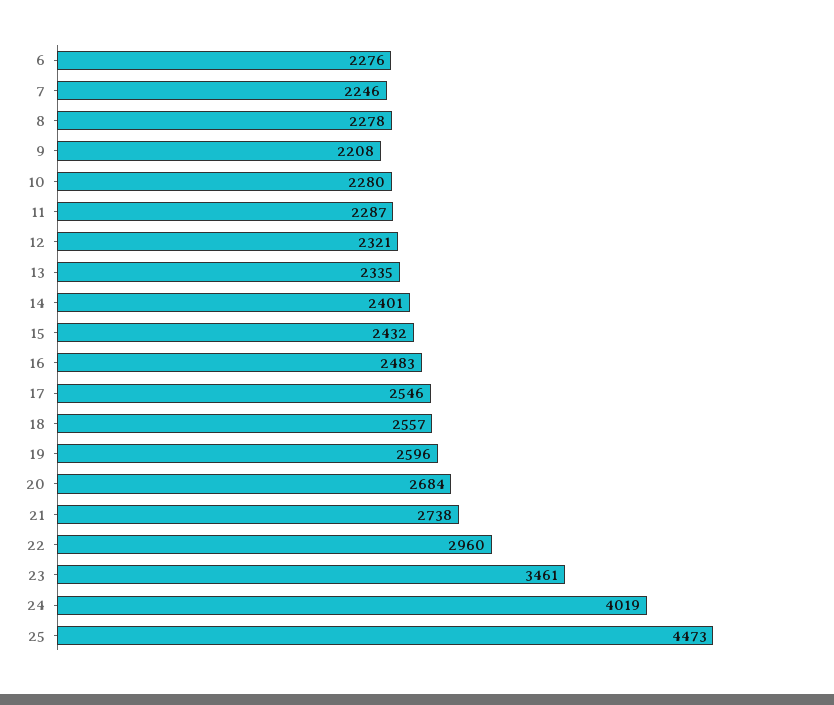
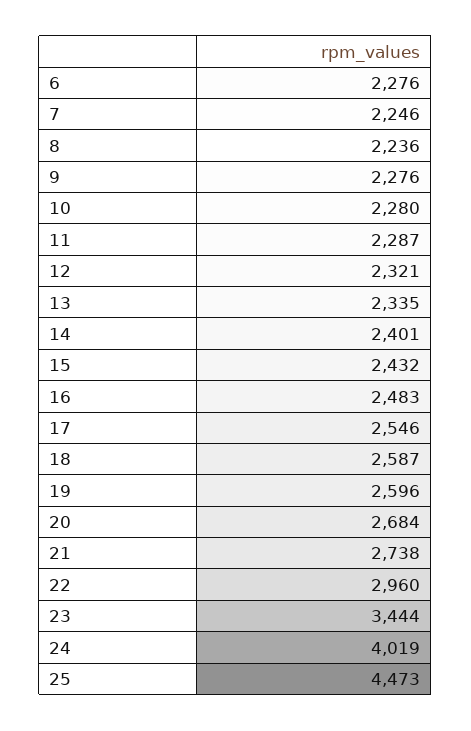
8: 2278 -> 2236
9: 2208 -> 2276
18: 2557 -> 2587
23: 3461 -> 3444

